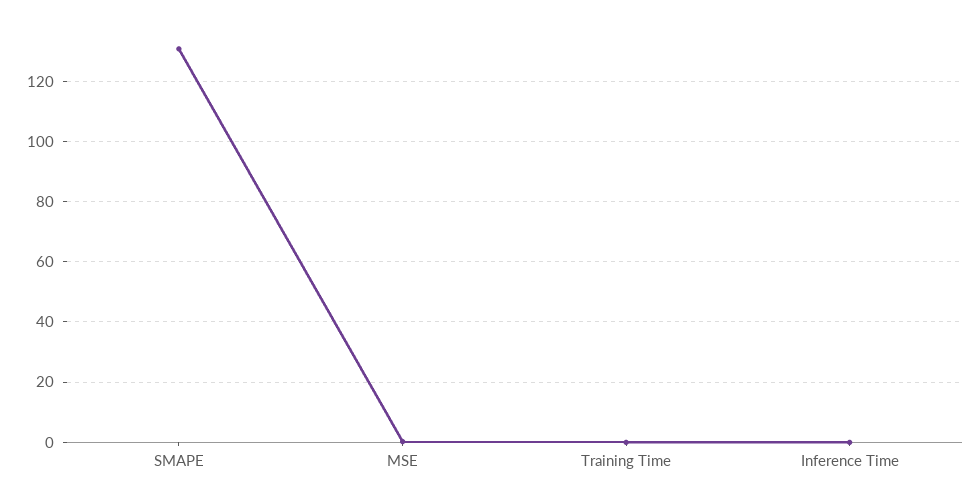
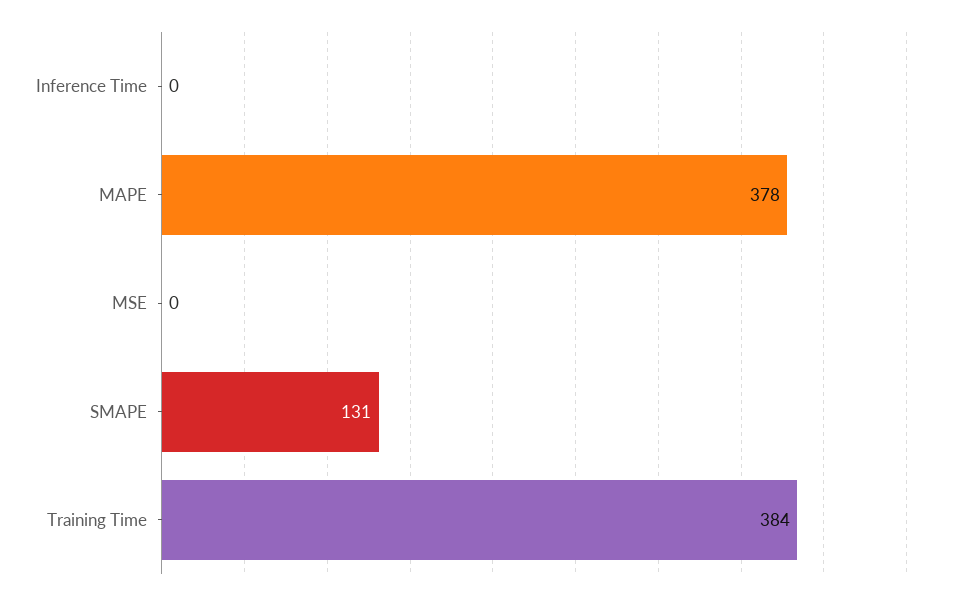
Training Time: 0 -> 384
MAPE: none -> 378

